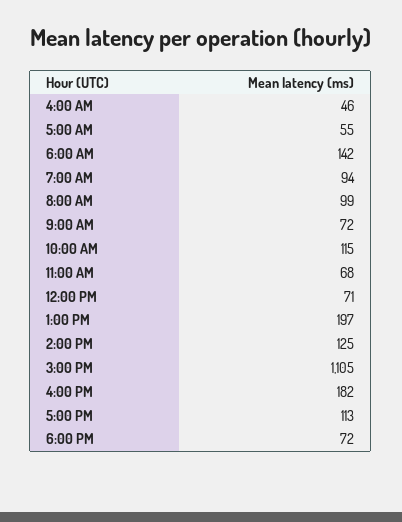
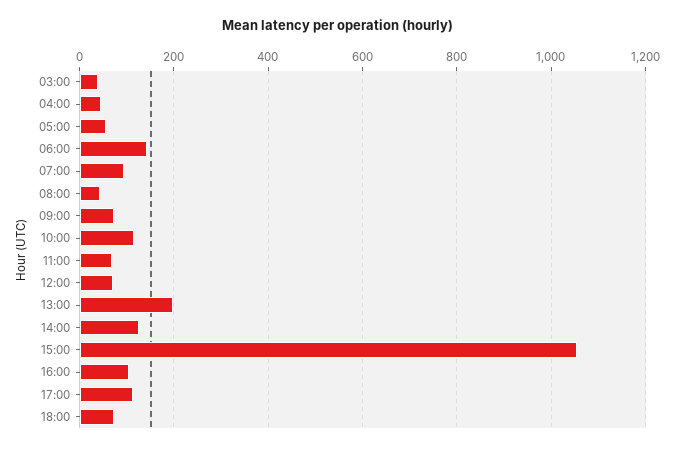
8:00 AM: 99 -> 40
3:00 PM: 1105 -> 1060
4:00 PM: 182 -> 100
03:00: none -> 40

